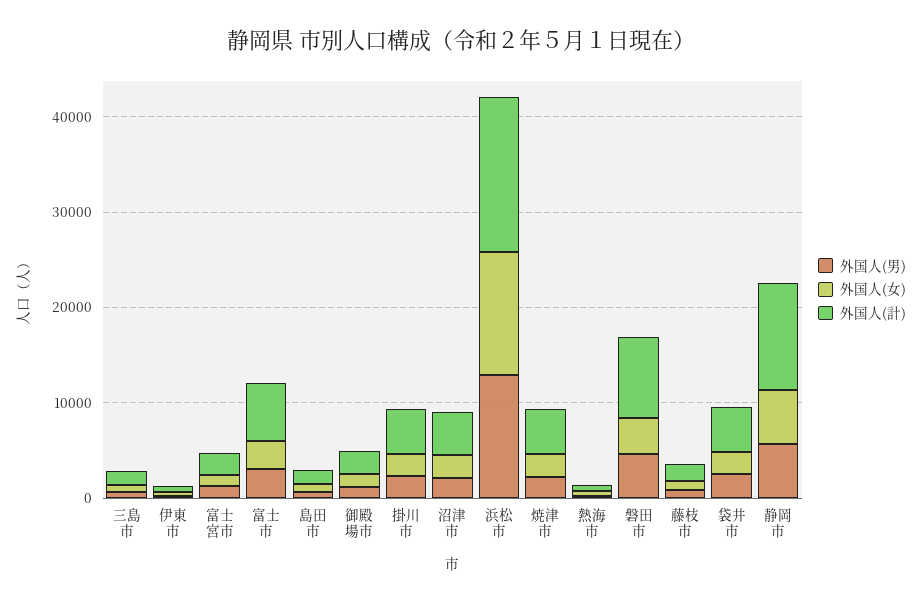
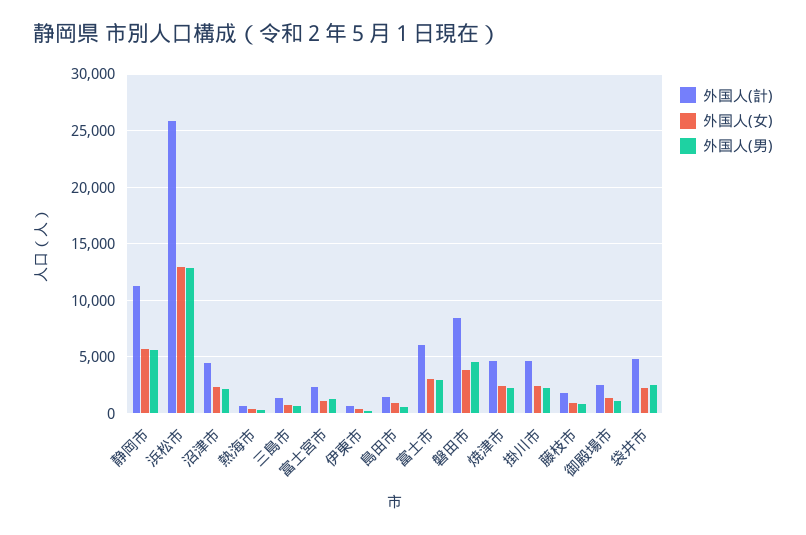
外国人(計), 浜松市: 16000 -> 26000

